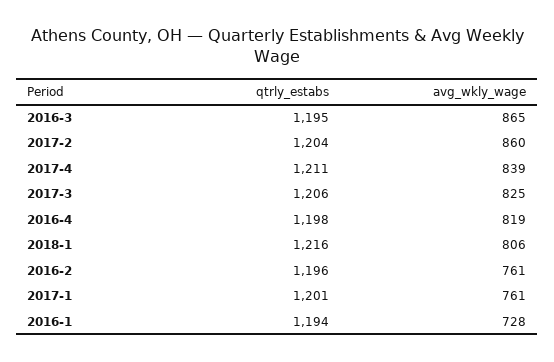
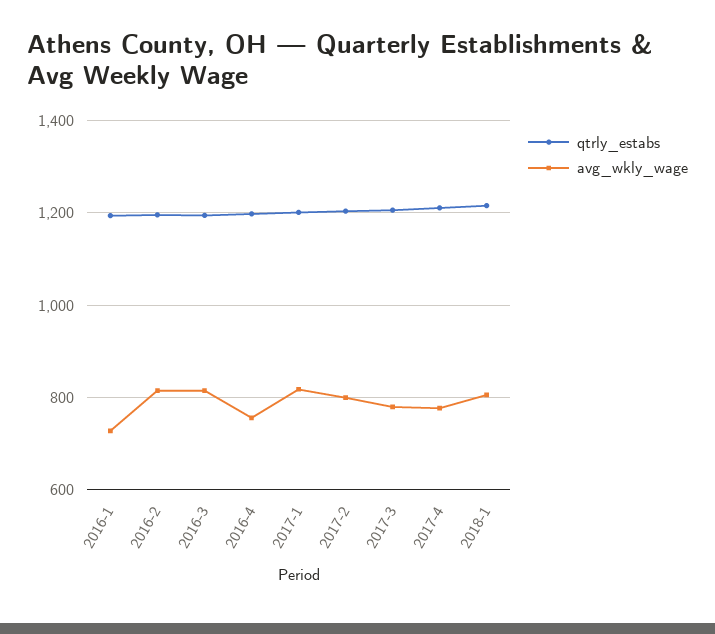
avg_wkly_wage, 2016-3: 865 -> 820
avg_wkly_wage, 2017-2: 860 -> 800
avg_wkly_wage, 2017-4: 839 -> 780
avg_wkly_wage, 2017-3: 825 -> 780
avg_wkly_wage, 2016-4: 819 -> 760
avg_wkly_wage, 2016-2: 761 -> 820
avg_wkly_wage, 2017-1: 761 -> 820

